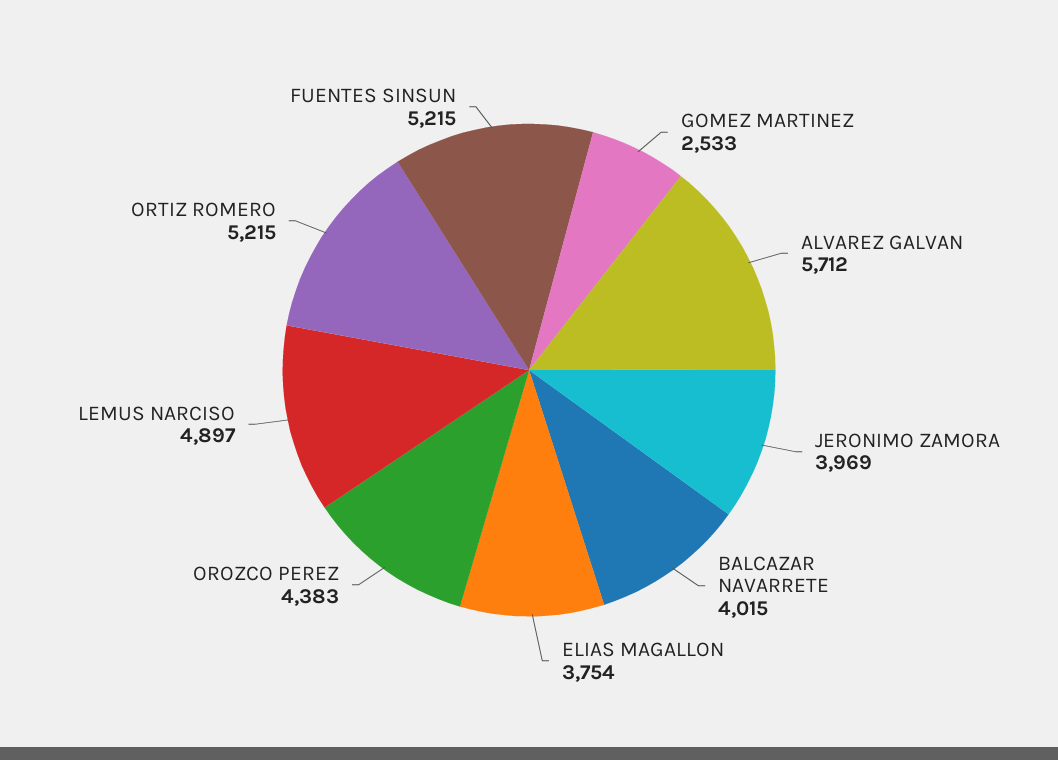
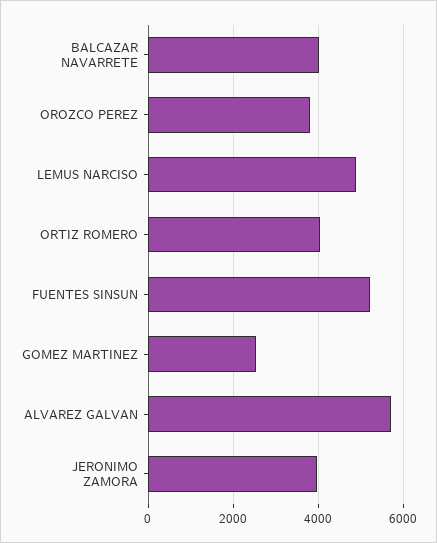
ELIAS MAGALLON: 3754 -> none
OROZCO PEREZ: 4383 -> 3800
ORTIZ ROMERO: 5215 -> 4000

